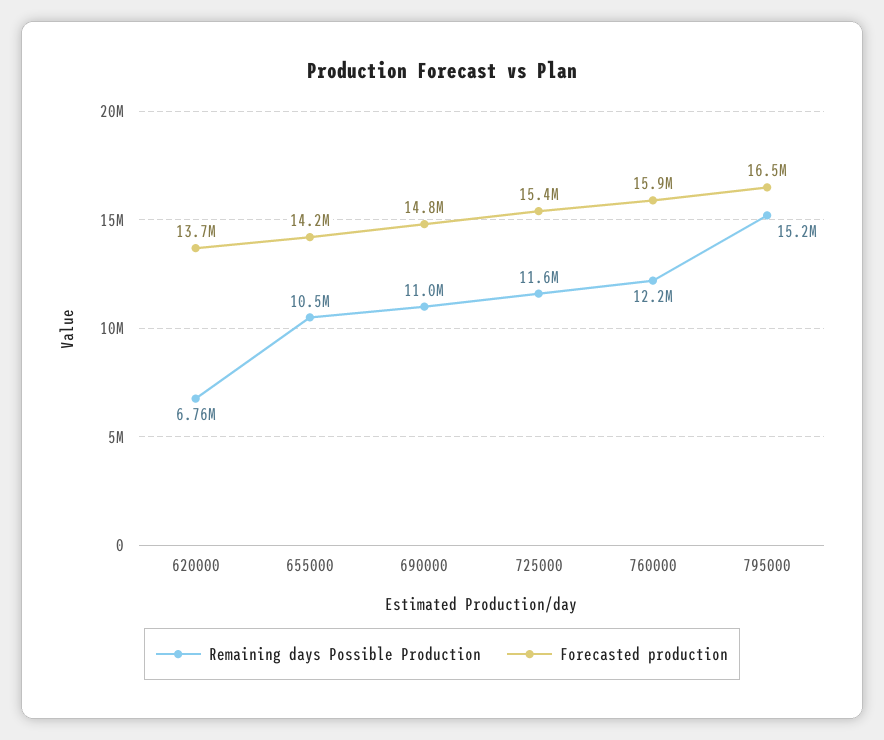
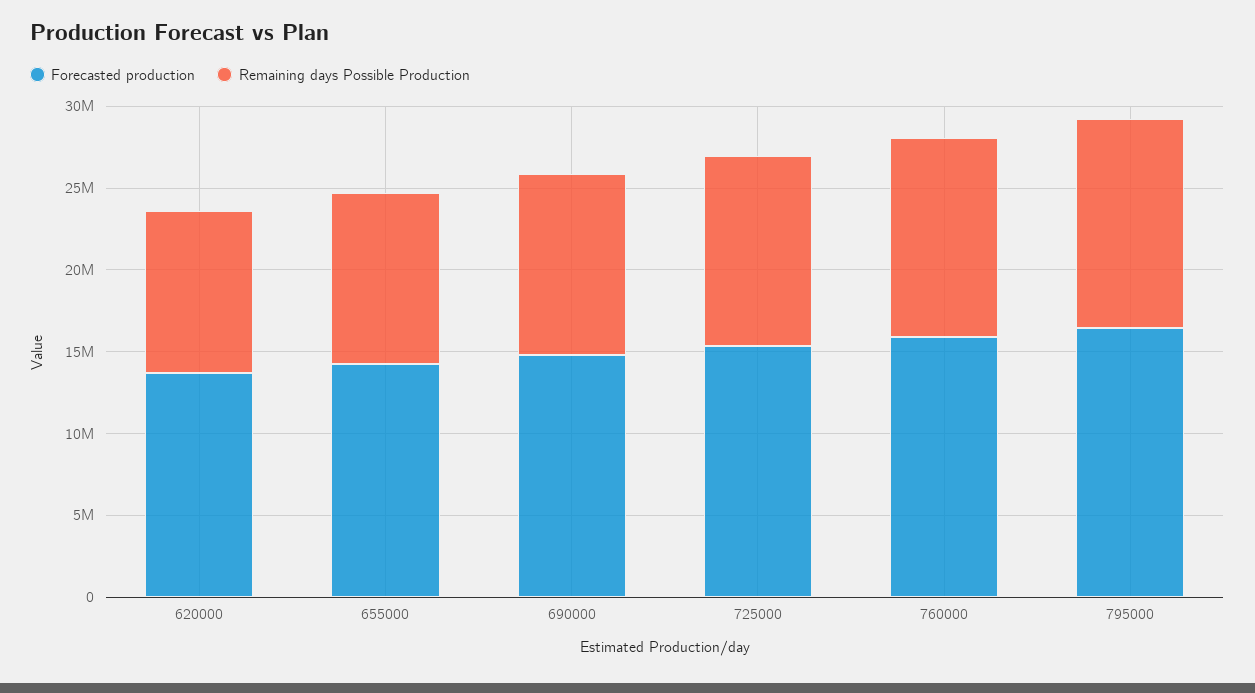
Remaining days Possible Production, 620000: 6760000 -> 10000000
Remaining days Possible Production, 795000: 15200000 -> 13000000

